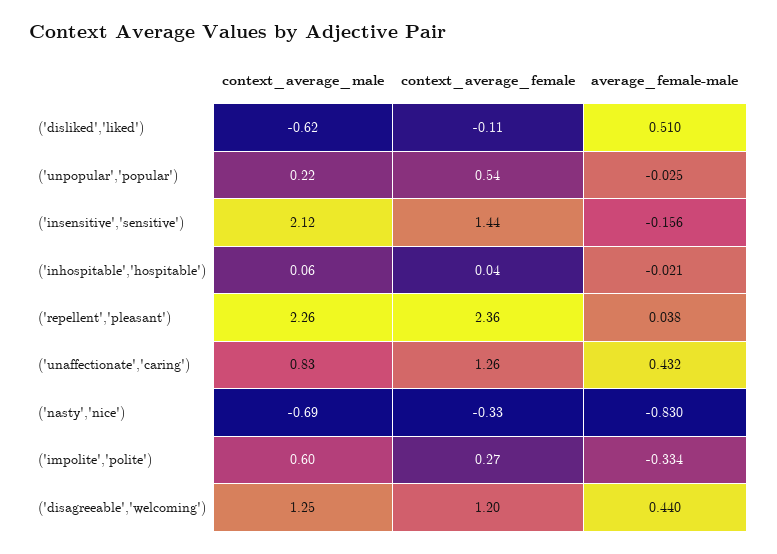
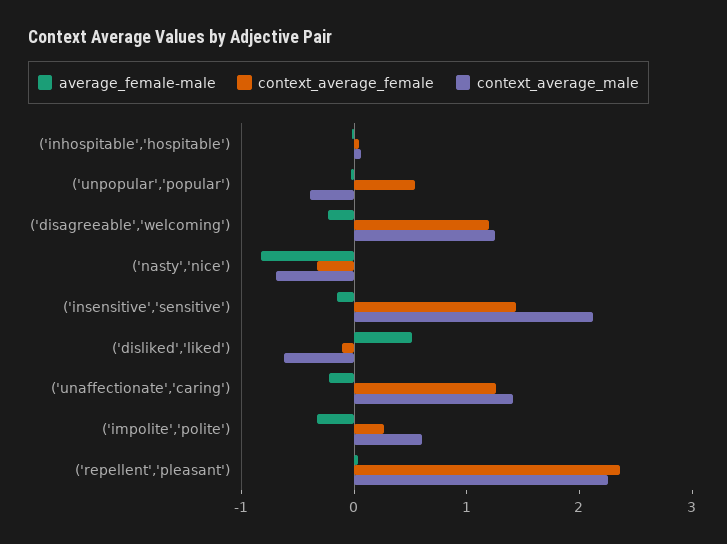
context_average_male, ('unpopular','popular'): 0.22 -> -0.4
context_average_male, ('unaffectionate','caring'): 0.83 -> 1.4
average_female-male, ('unaffectionate','caring'): 0.432 -> -0.2
average_female-male, ('disagreeable','welcoming'): 0.44 -> -0.2

